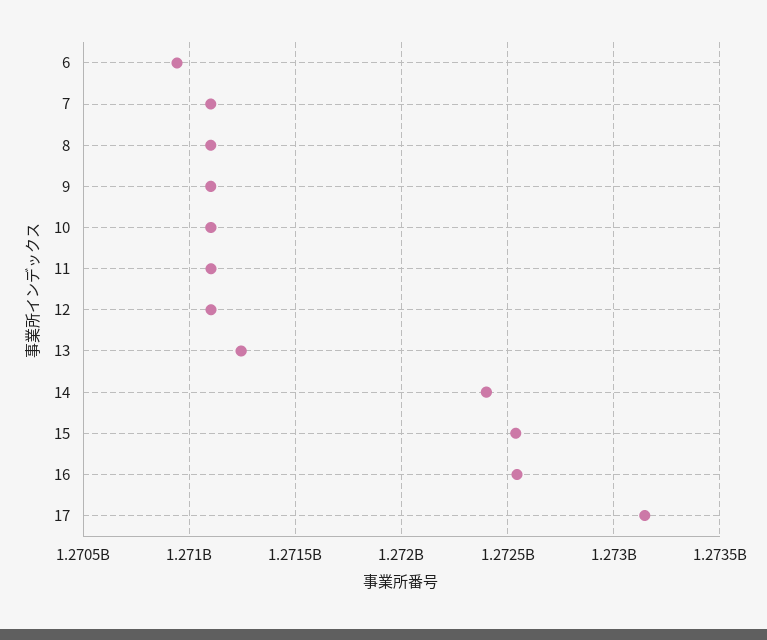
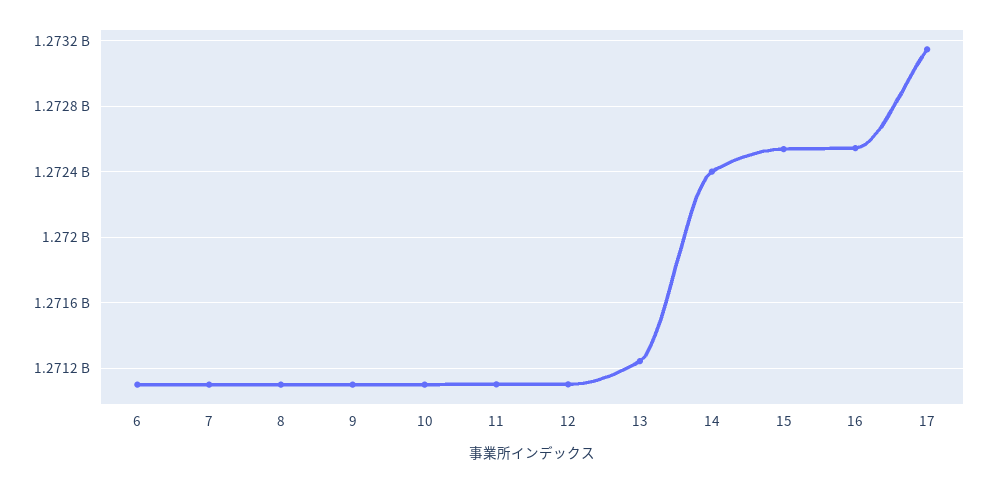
6: 1270950000 -> 1271100000

